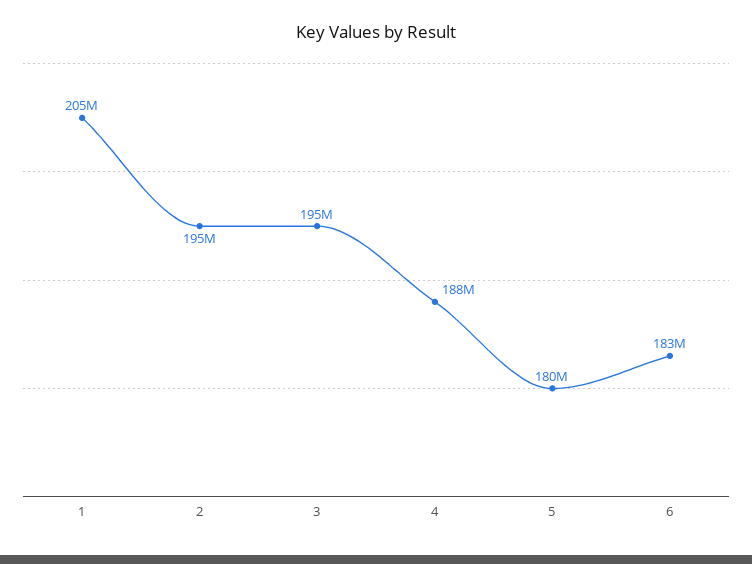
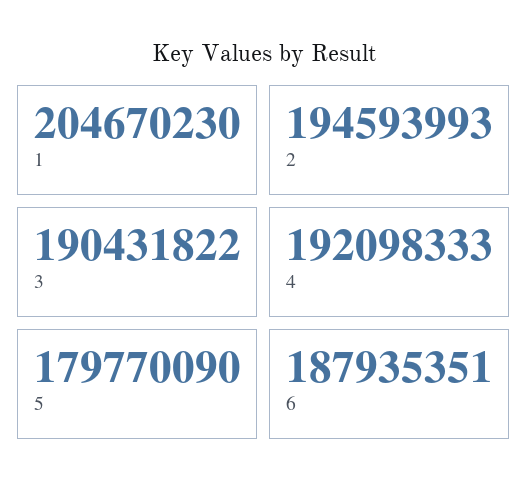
3: 195000000 -> 190431822
4: 188000000 -> 192098333
6: 183000000 -> 187935351

